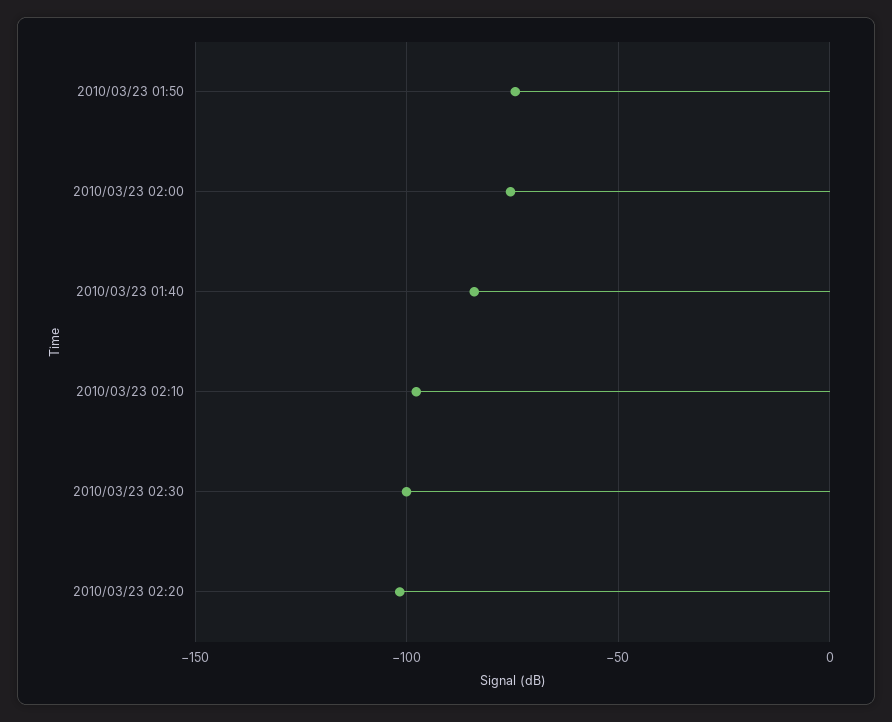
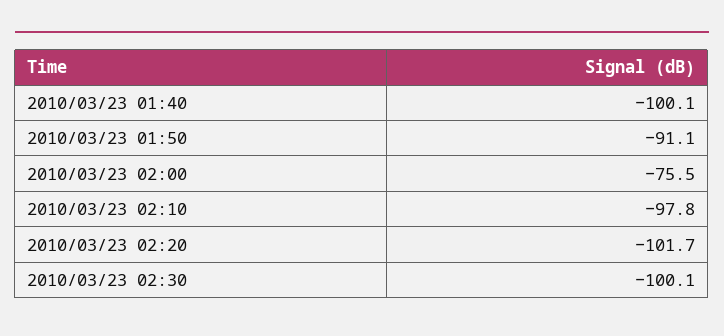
2010/03/23 01:50: -75 -> -91.1
2010/03/23 01:40: -85 -> -100.1

